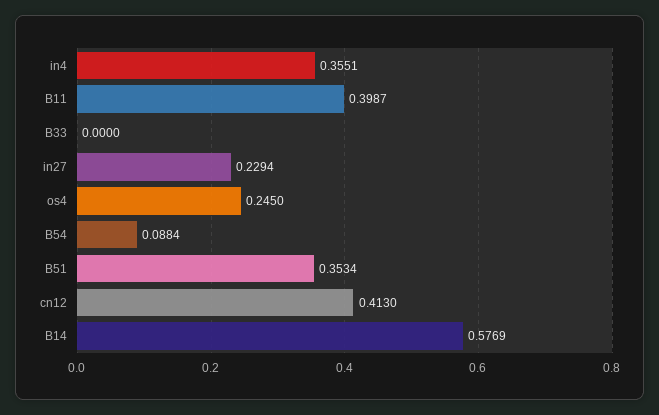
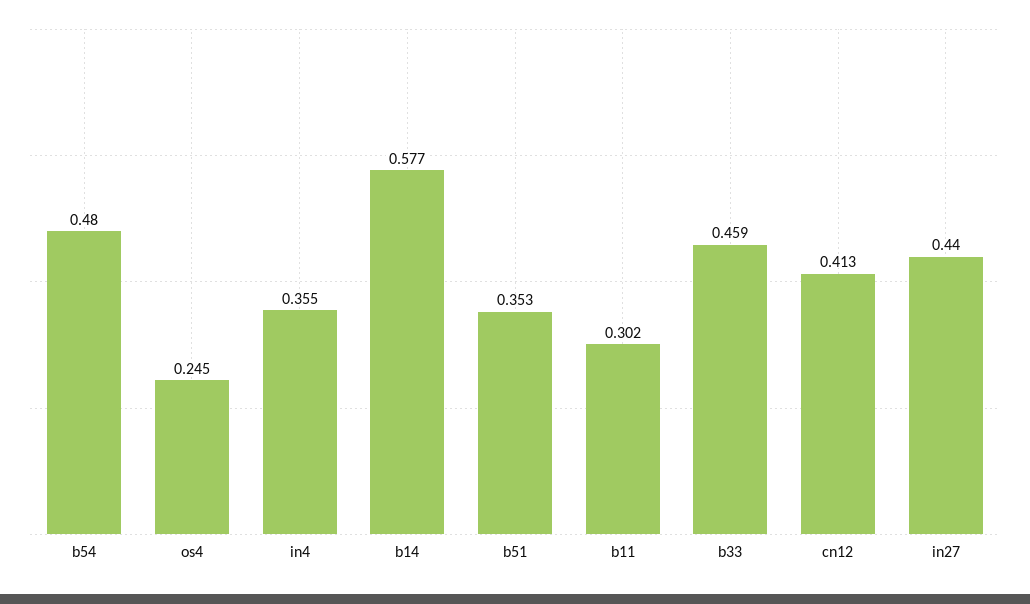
B11: 0.3987 -> 0.302
B33: 0 -> 0.459
in27: 0.2294 -> 0.44
B54: 0.0884 -> 0.48

